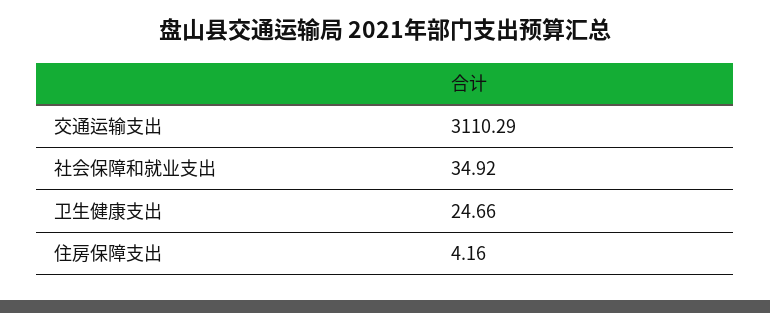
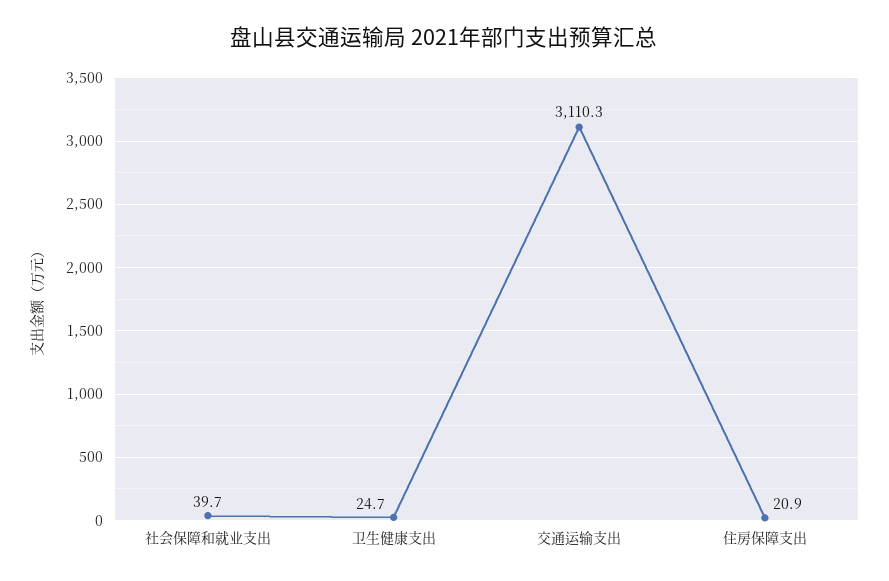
社会保障和就业支出: 34.92 -> 39.7
住房保障支出: 4.16 -> 20.9

